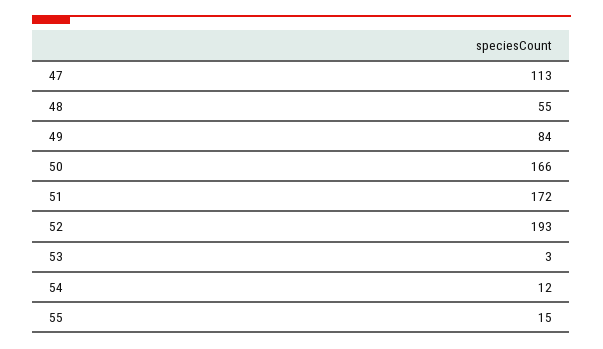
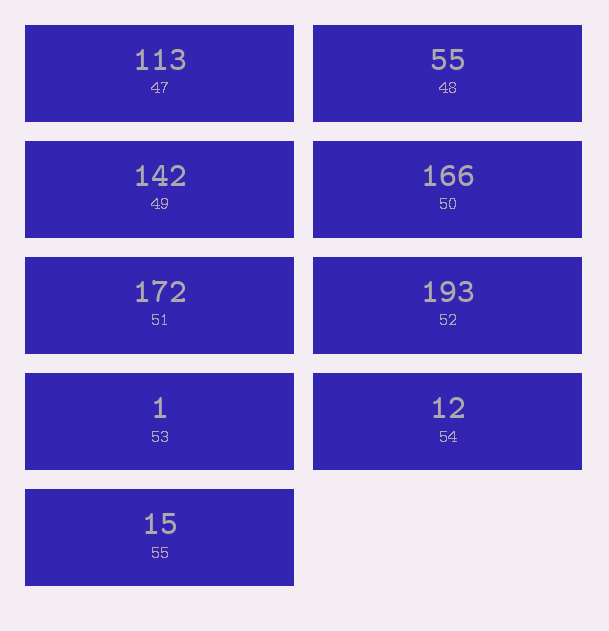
49: 84 -> 142
53: 3 -> 1

